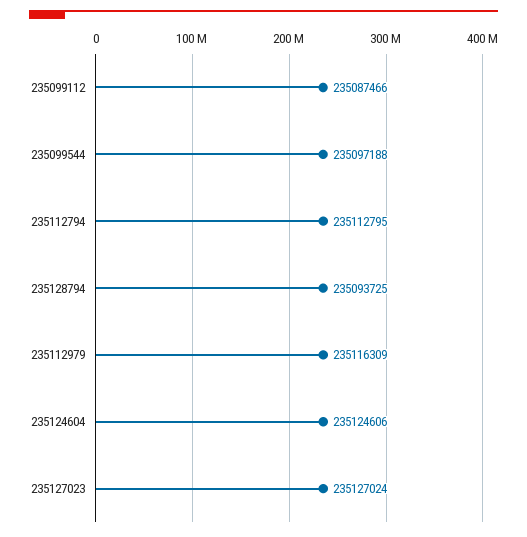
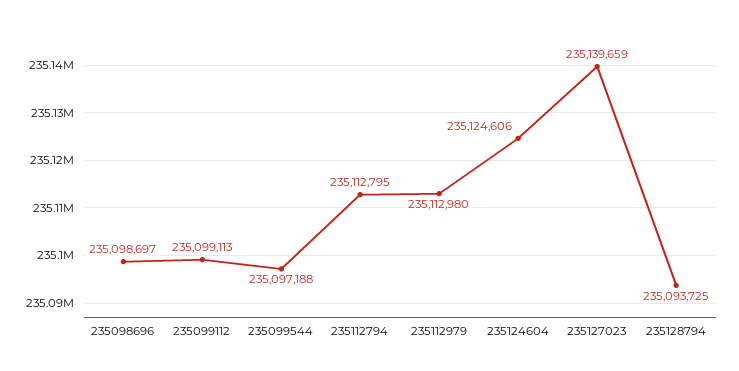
235099112: 235087466 -> 235099113
235112979: 235116309 -> 235112980
235127023: 235127024 -> 235139659
235098696: none -> 235098697

